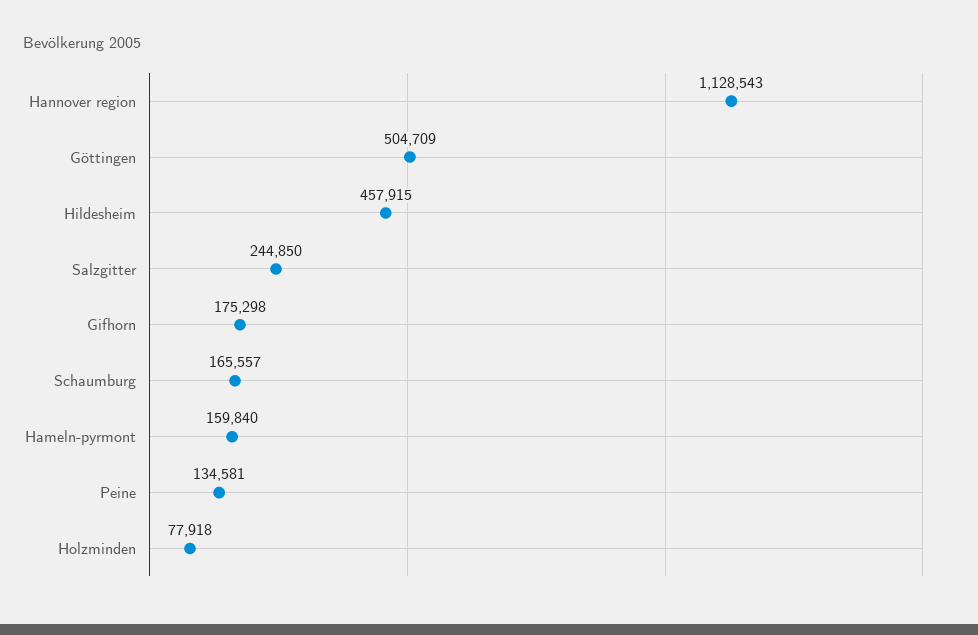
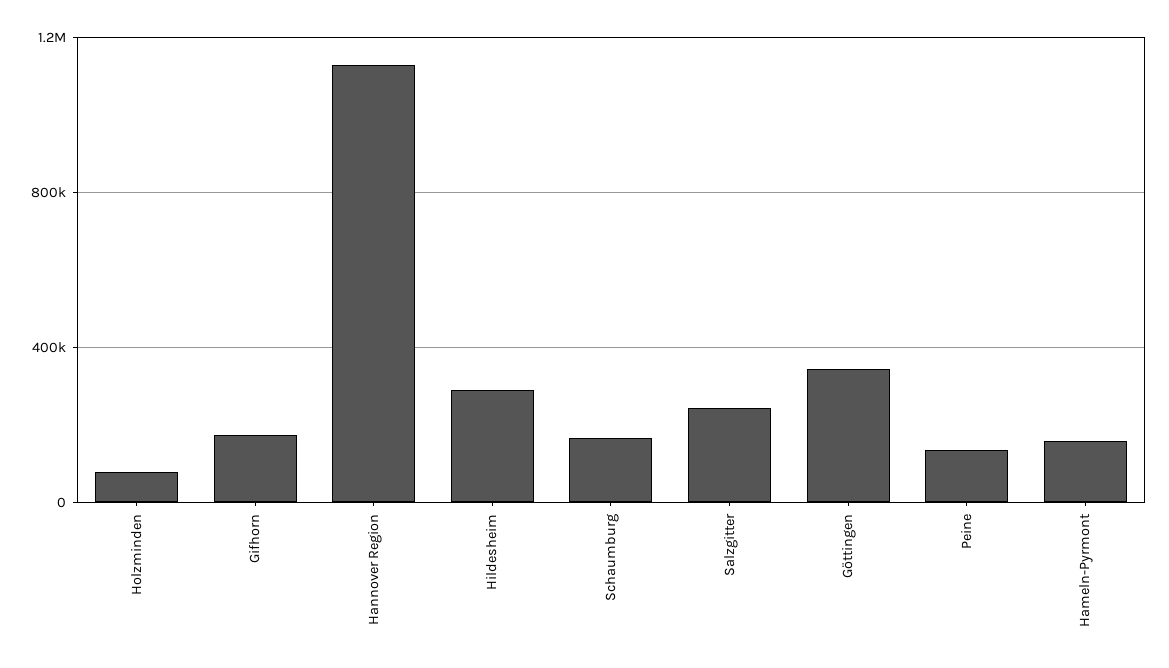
Göttingen: 504709 -> 350000
Hildesheim: 457915 -> 300000

